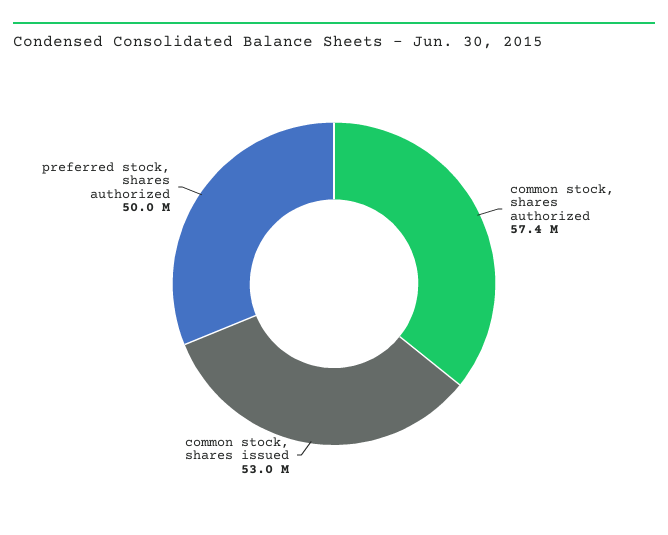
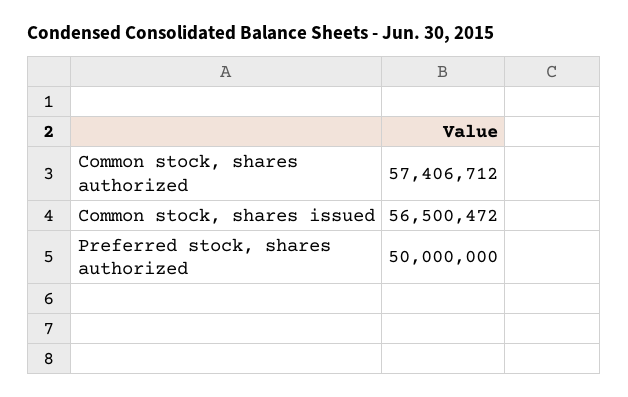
common stock, shares issued: 53000000 -> 56500472

